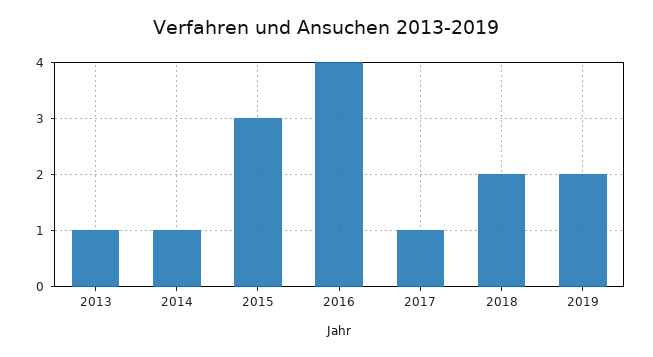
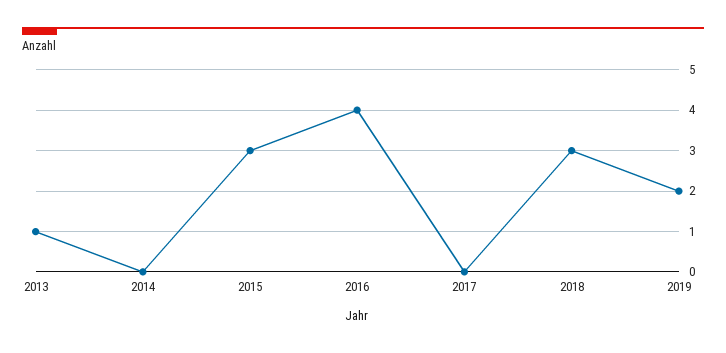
2014: 1 -> 0
2017: 1 -> 0
2018: 2 -> 3

